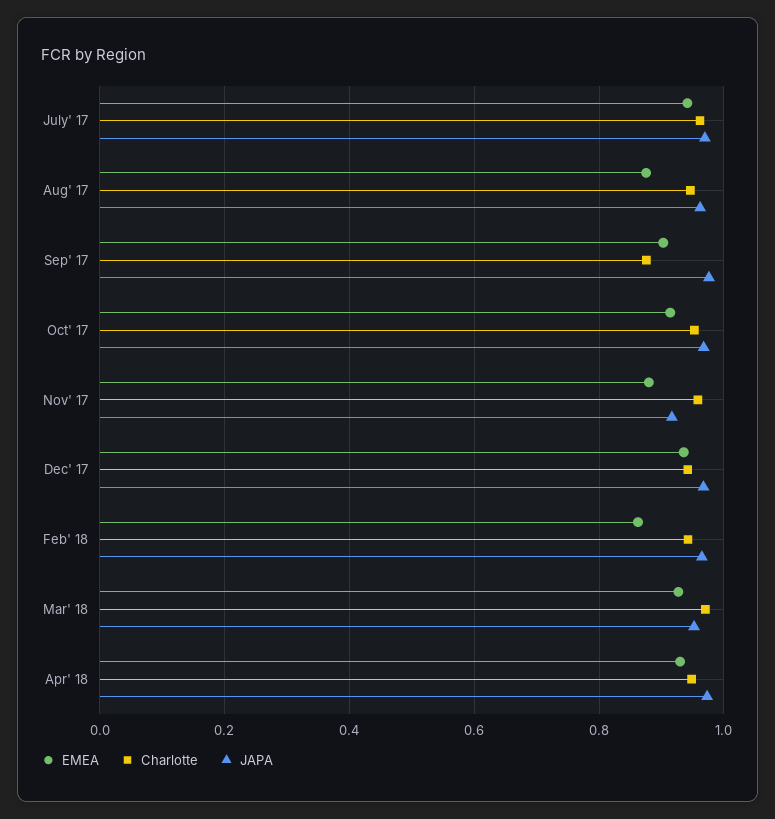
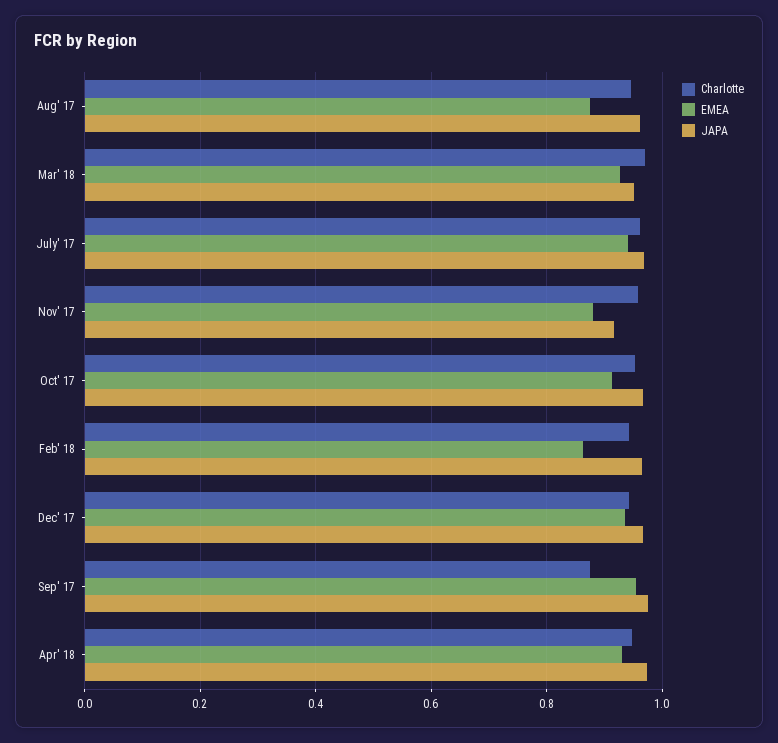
EMEA, Sep' 17: 0.9 -> 0.96

